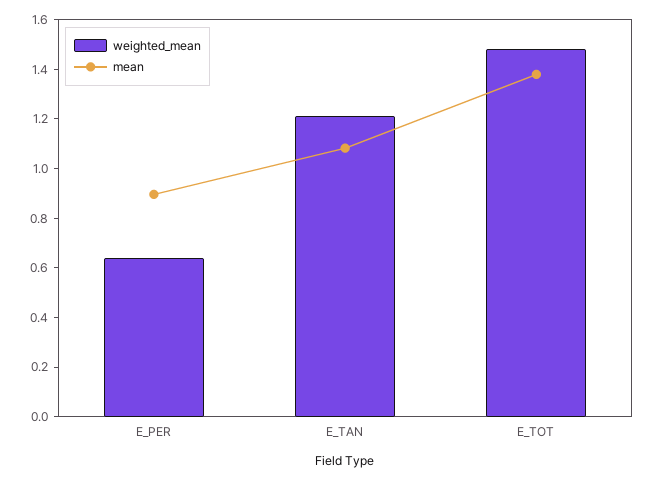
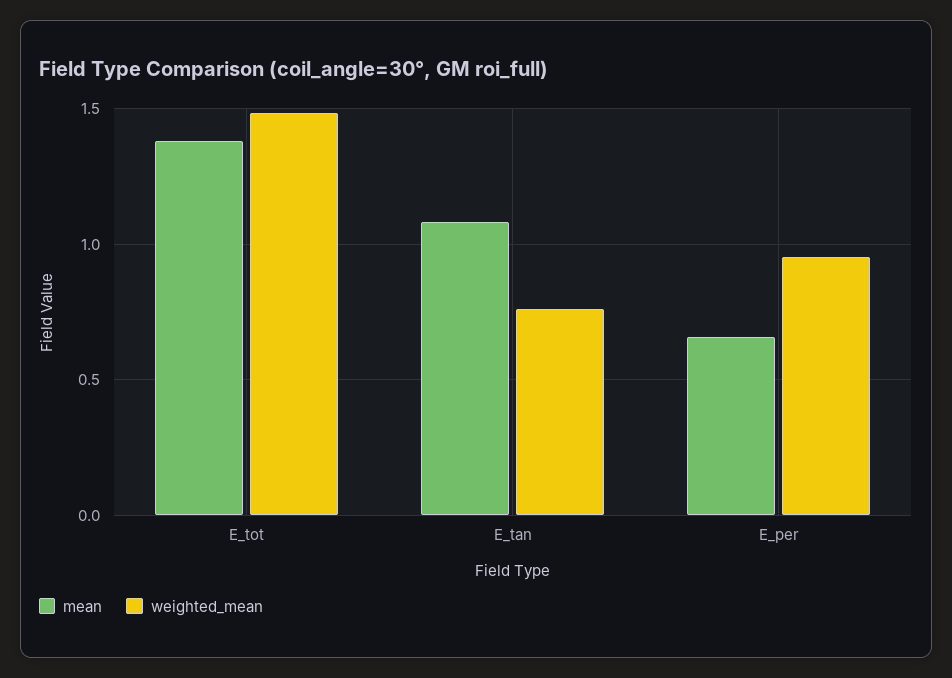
weighted_mean, E_PER: 0.65 -> 0.95
mean, E_PER: 0.9 -> 0.65
weighted_mean, E_TAN: 1.2 -> 0.75

